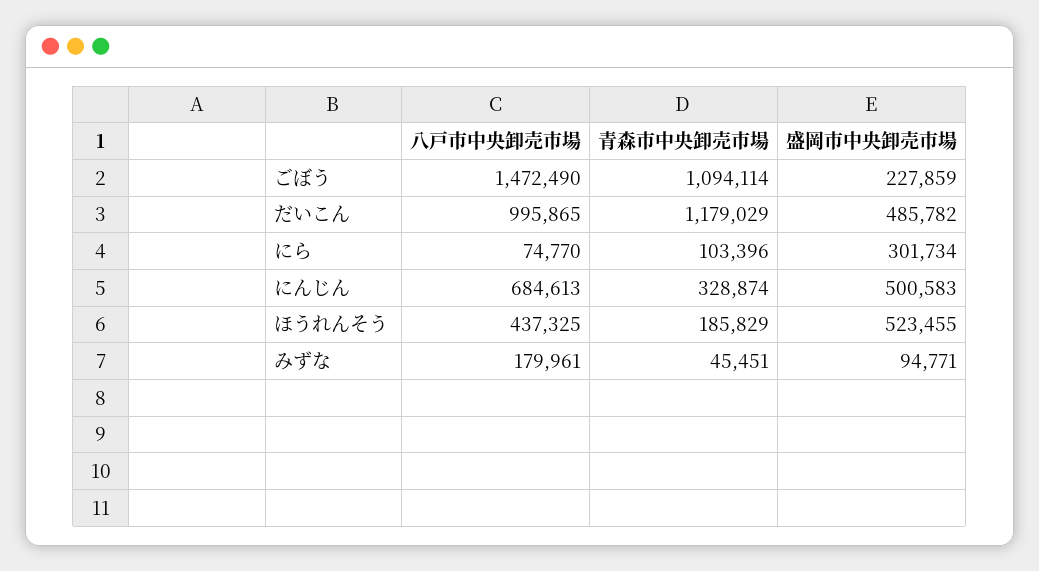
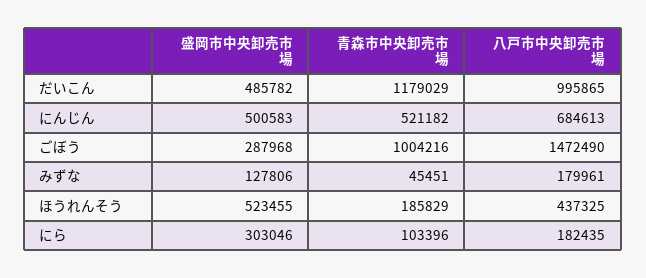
青森市中央卸売市場, ごぼう: 1094114 -> 1004216
盛岡市中央卸売市場, ごぼう: 227859 -> 287968
八戸市中央卸売市場, にら: 74770 -> 182435
盛岡市中央卸売市場, にら: 301734 -> 303046
青森市中央卸売市場, にんじん: 328874 -> 521182
盛岡市中央卸売市場, みずな: 94771 -> 127806

